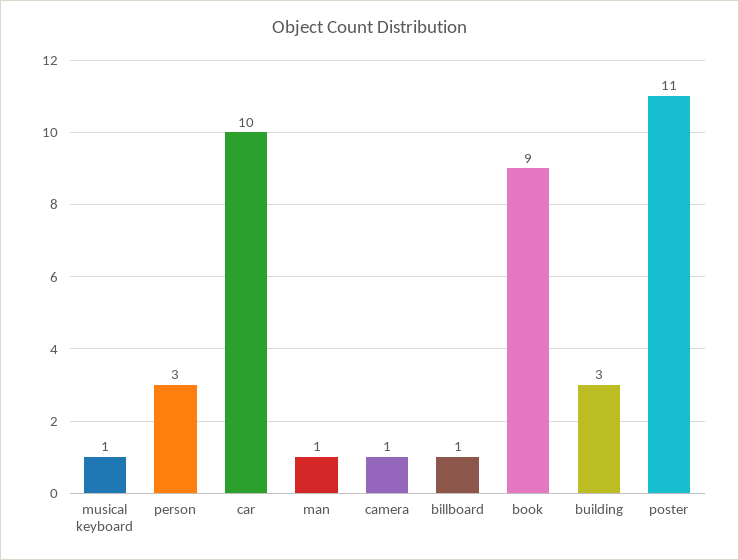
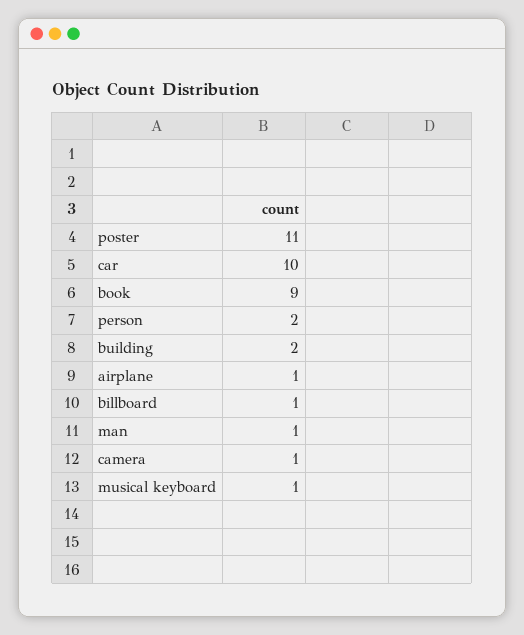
person: 3 -> 2
building: 3 -> 2
airplane: none -> 1

